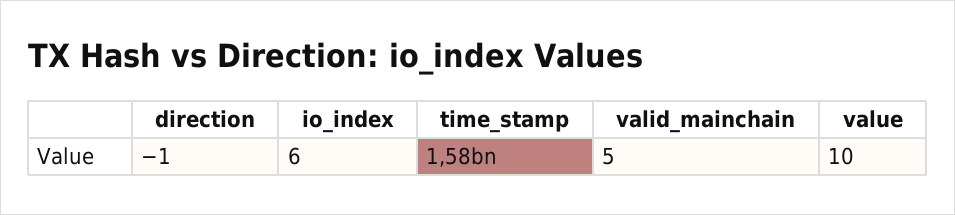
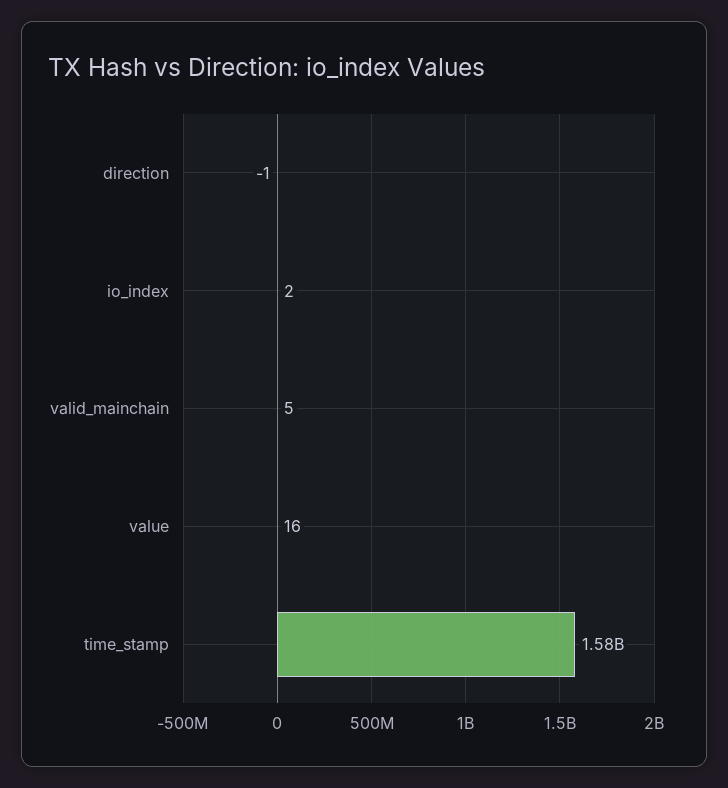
io_index: 6 -> 2
value: 10 -> 16

